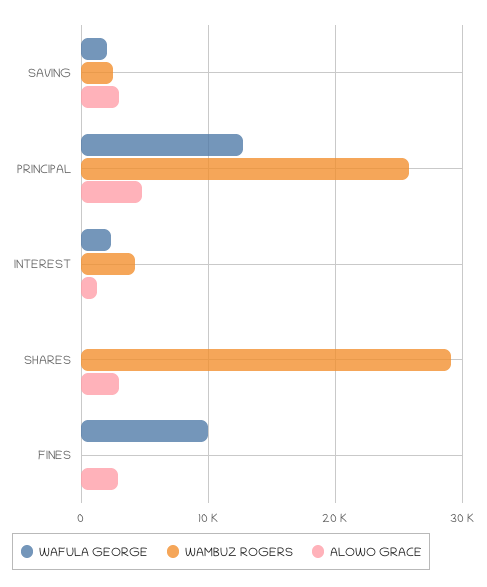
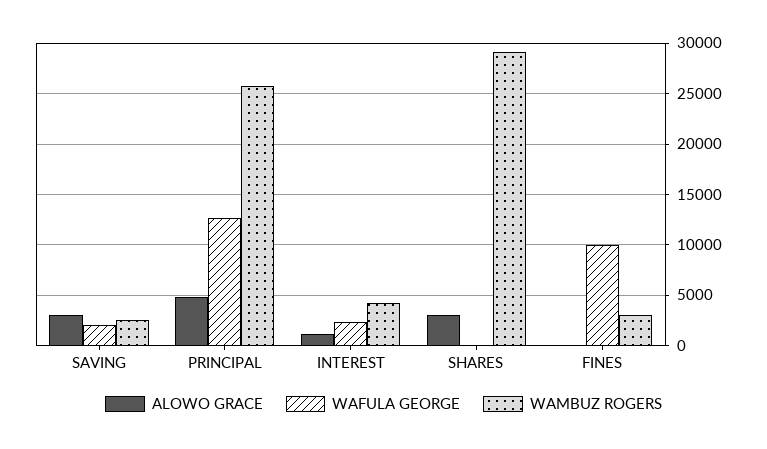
WAMBUZ ROGERS, FINES: 0 -> 3000
ALOWO GRACE, FINES: 3000 -> 0

